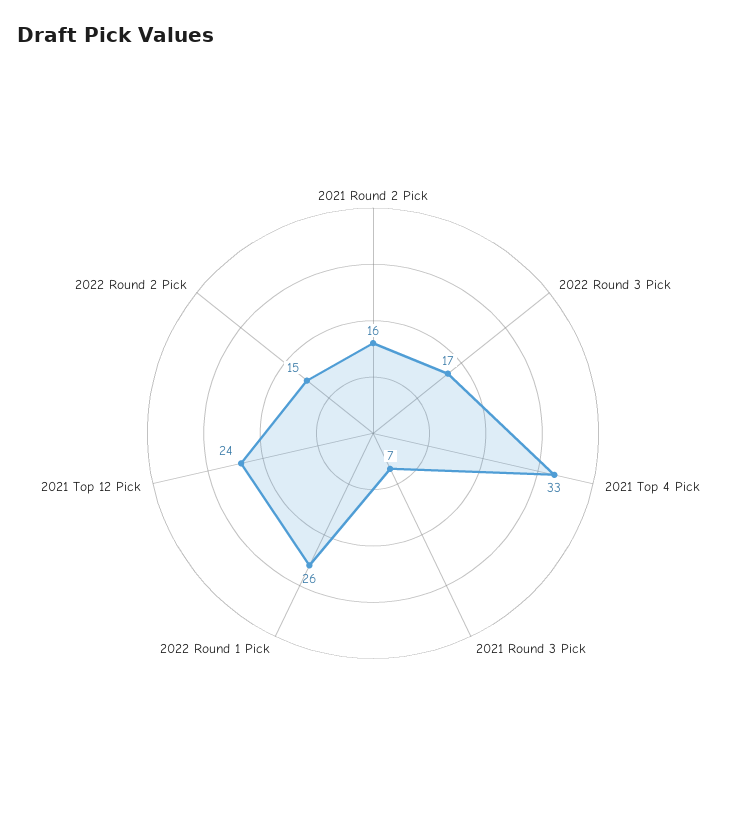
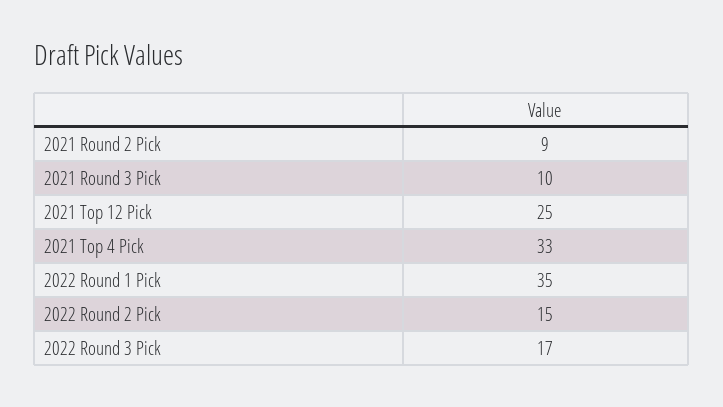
2021 Round 2 Pick: 16 -> 9
2021 Round 3 Pick: 7 -> 10
2022 Round 1 Pick: 26 -> 35
2021 Top 12 Pick: 24 -> 25

